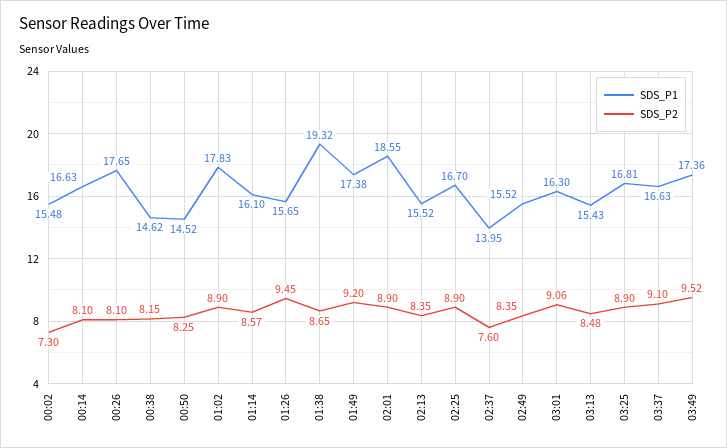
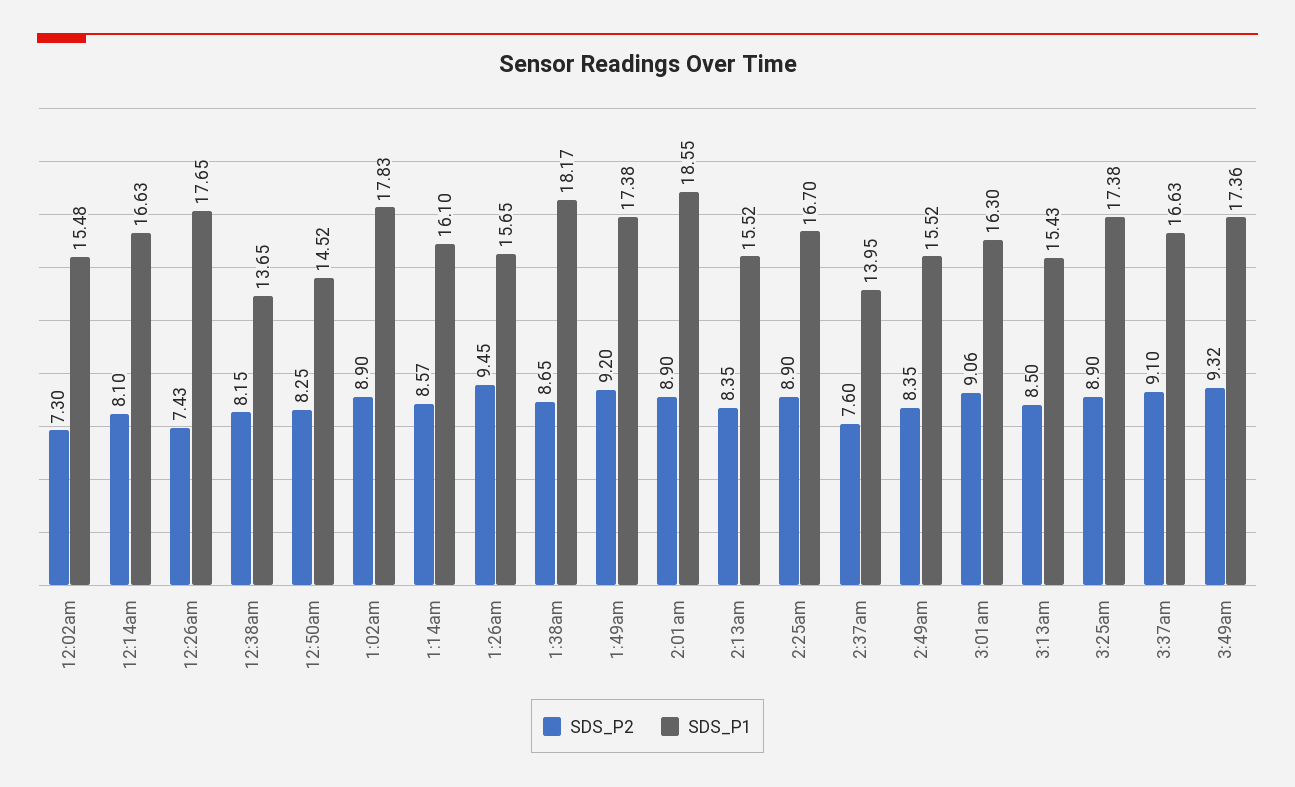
SDS_P2, 00:26: 8.1 -> 7.43
SDS_P1, 00:38: 14.62 -> 13.65
SDS_P1, 01:38: 19.32 -> 18.17
SDS_P2, 03:13: 8.48 -> 8.5
SDS_P1, 03:25: 16.81 -> 17.38
SDS_P2, 03:49: 9.52 -> 9.32

